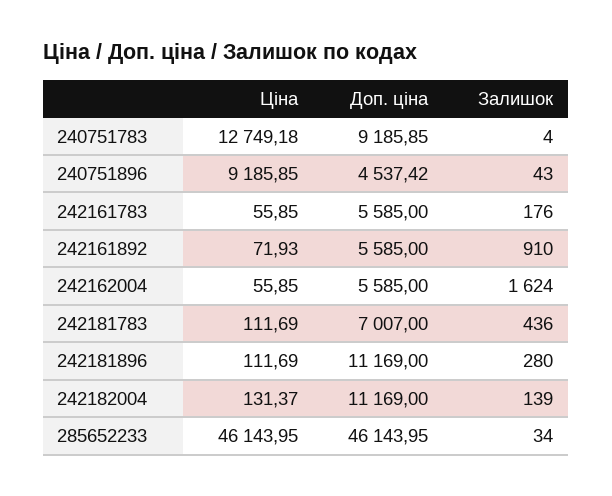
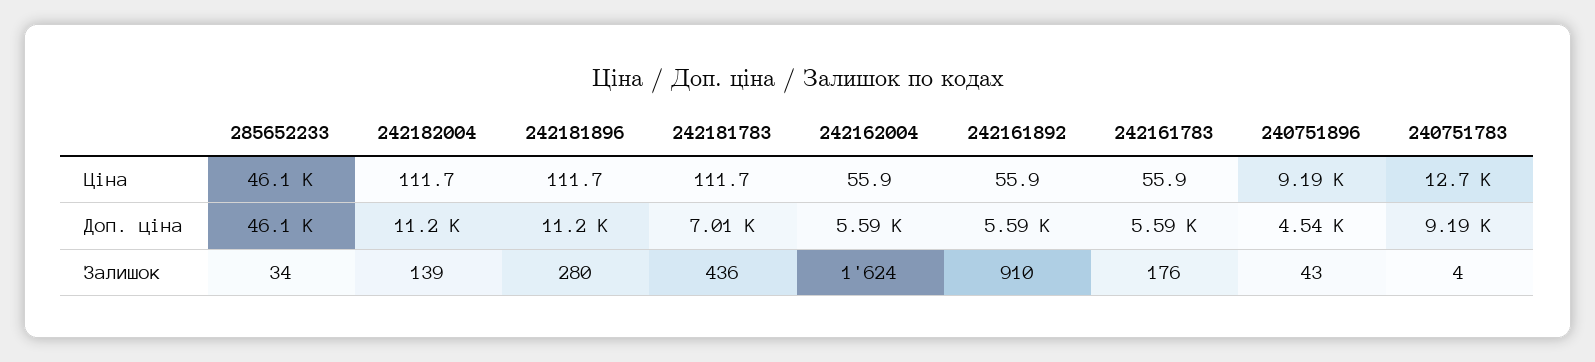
Ціна, 242161892: 71.93 -> 55.9
Ціна, 242182004: 131.37 -> 111.7

